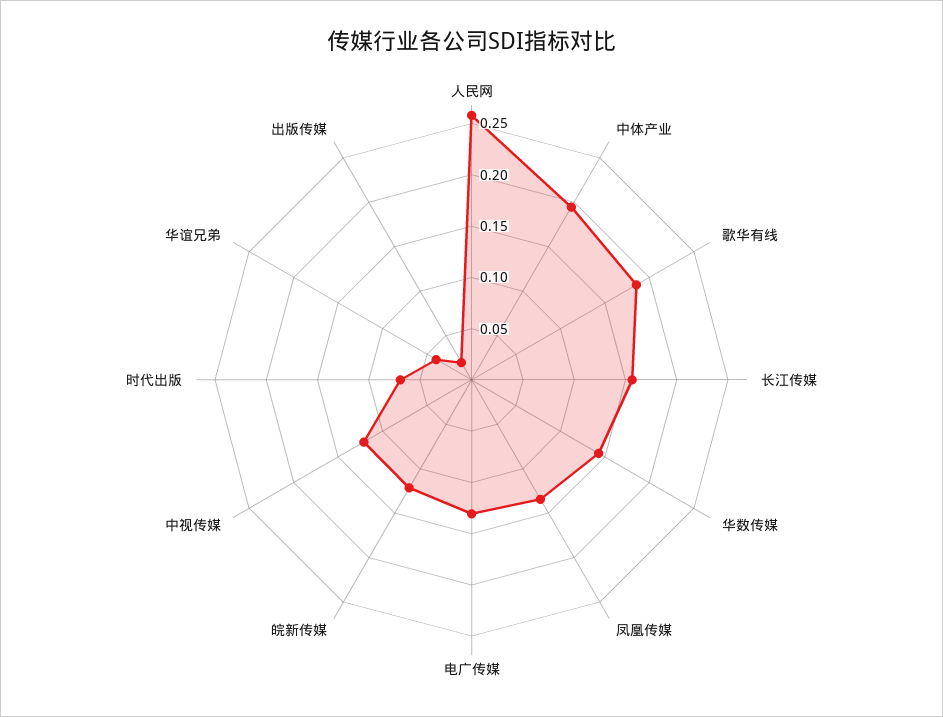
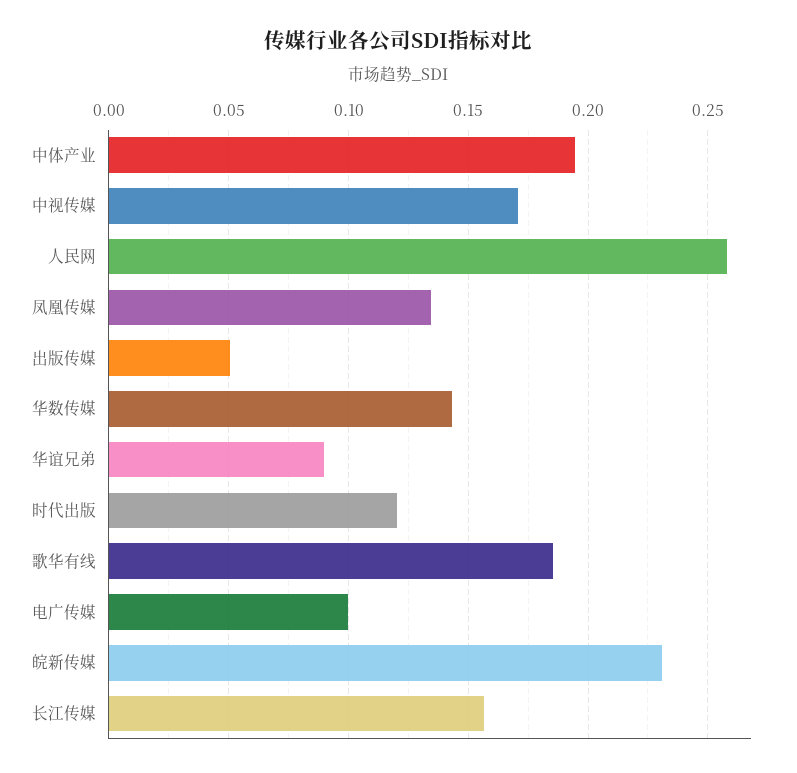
电广传媒: 0.13 -> 0.1
皖新传媒: 0.12 -> 0.23
中视传媒: 0.12 -> 0.17
时代出版: 0.07 -> 0.12
华谊兄弟: 0.04 -> 0.09
出版传媒: 0.02 -> 0.05

